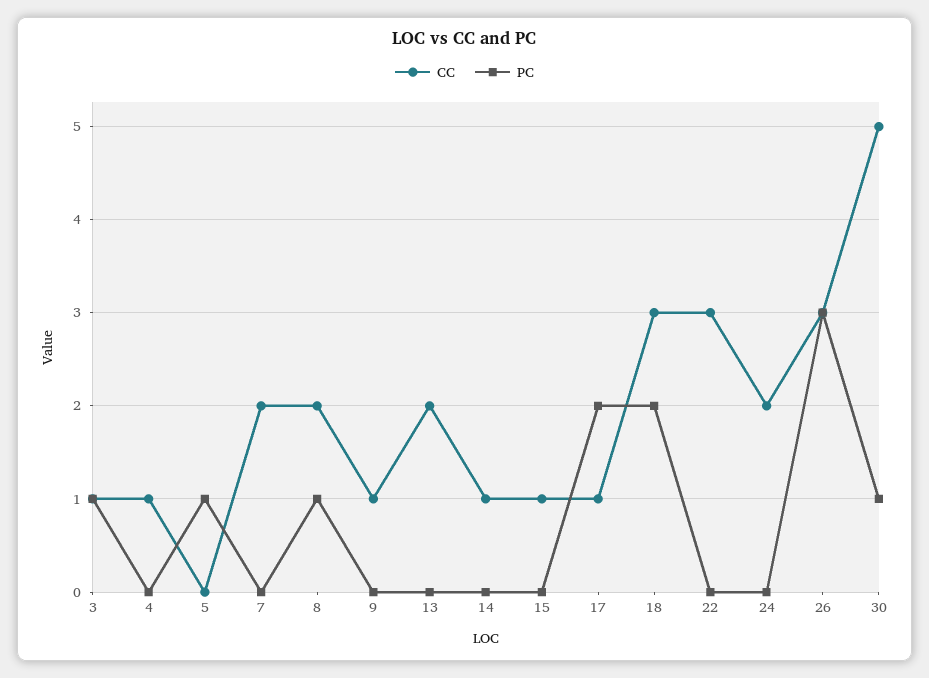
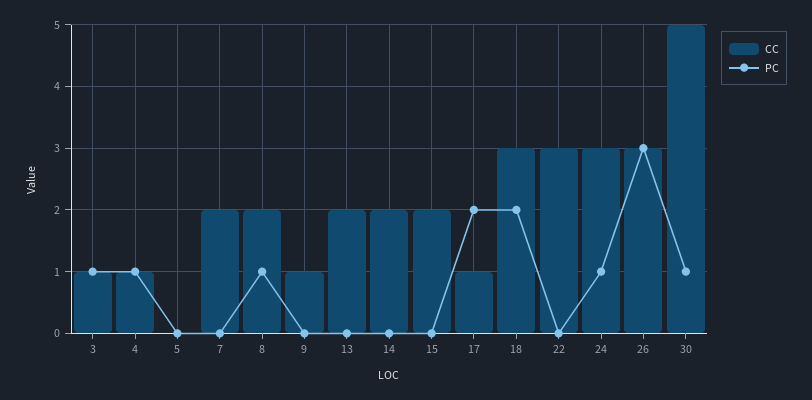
PC, 4: 0 -> 1
PC, 5: 1 -> 0
CC, 14: 1 -> 2
CC, 15: 1 -> 2
CC, 24: 2 -> 3
PC, 24: 0 -> 1

